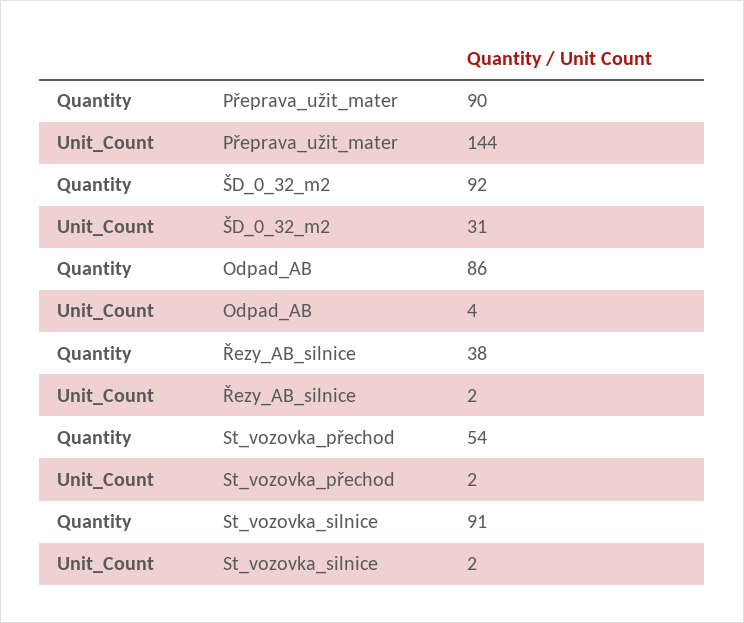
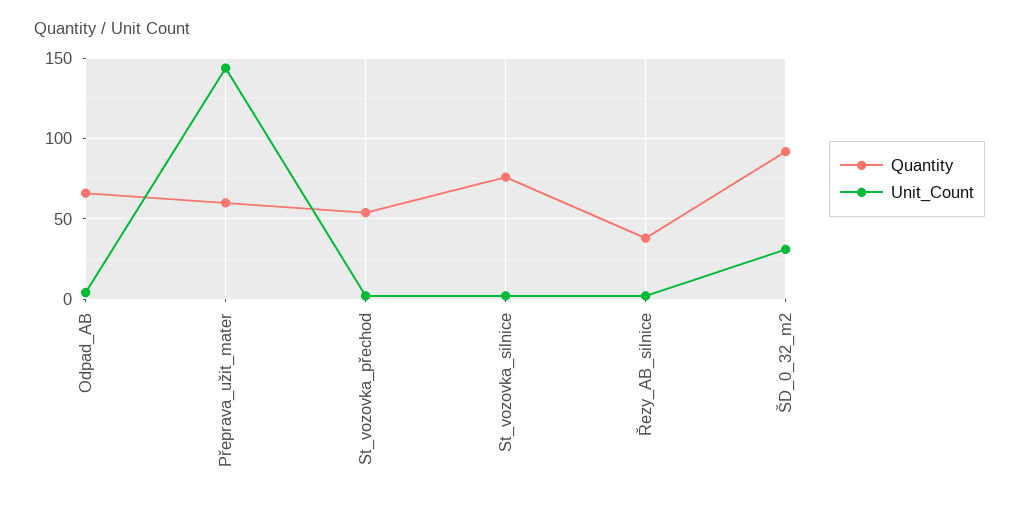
Quantity, Přeprava_užit_mater: 90 -> 60
Quantity, Odpad_AB: 86 -> 65
Quantity, St_vozovka_silnice: 91 -> 75

